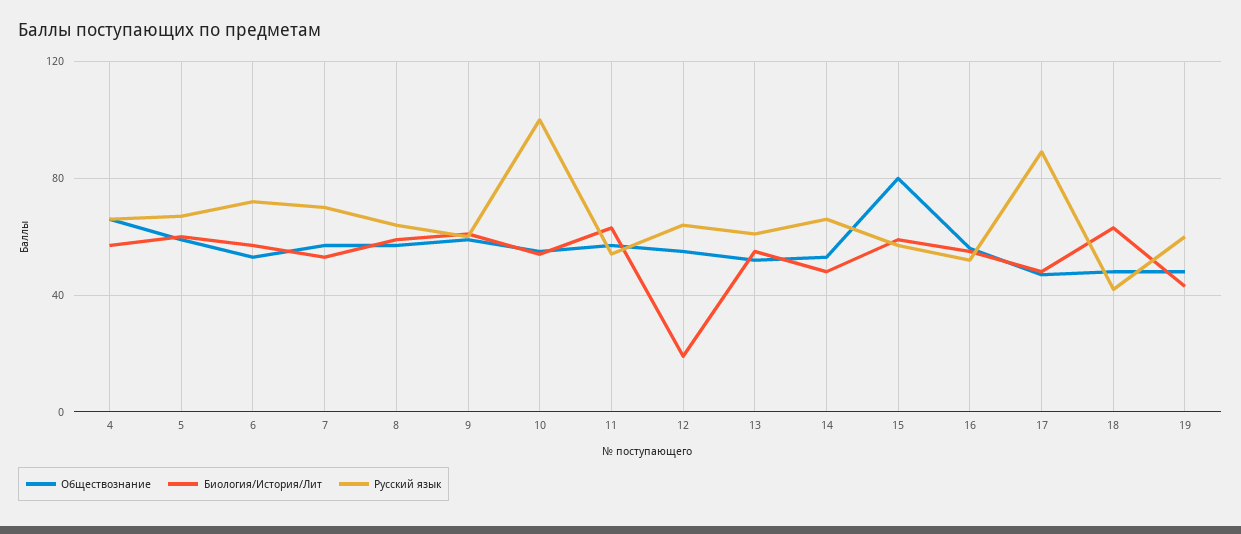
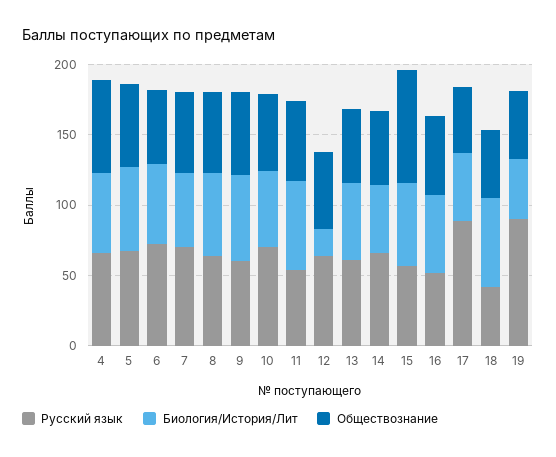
Русский язык, 10: 100 -> 70
Русский язык, 19: 60 -> 90

